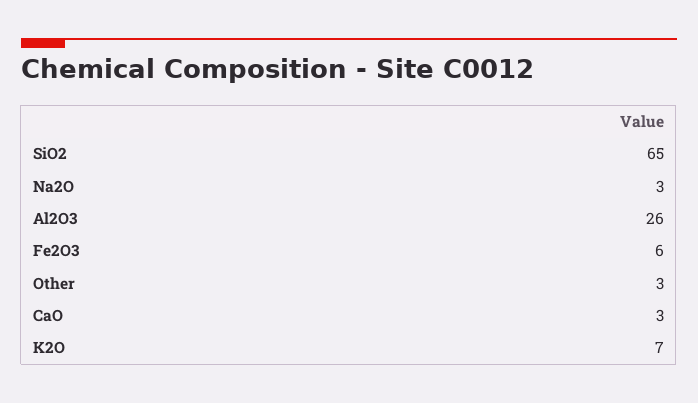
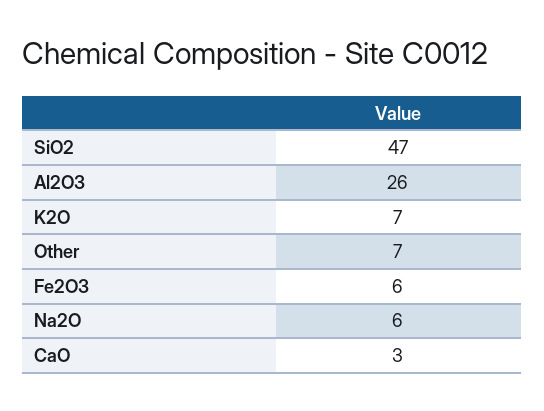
SiO2: 65 -> 47
Na2O: 3 -> 6
Other: 3 -> 7

